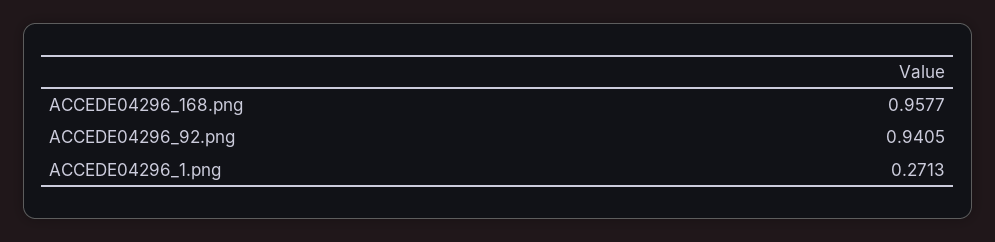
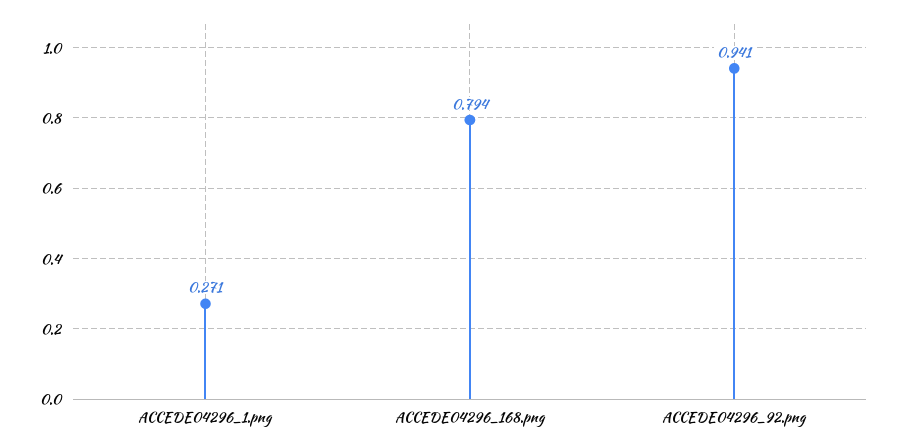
ACCEDE04296_168.png: 0.9577 -> 0.794

